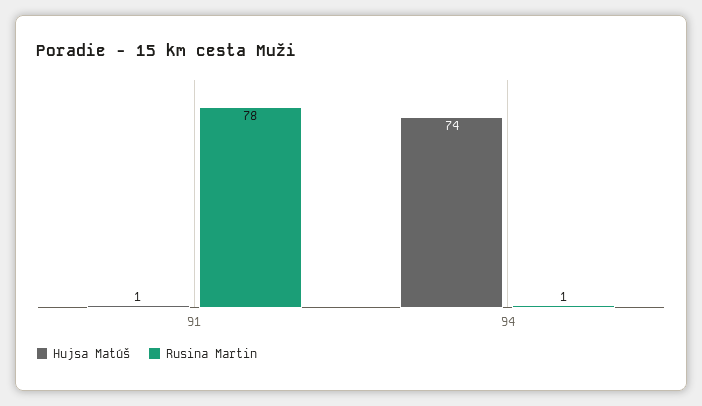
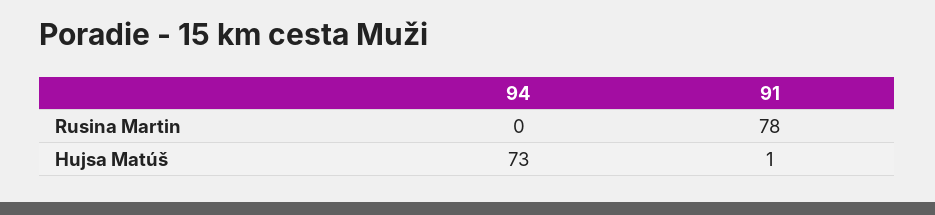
Hujsa Matúš, 94: 74 -> 73
Rusina Martin, 94: 1 -> 0

